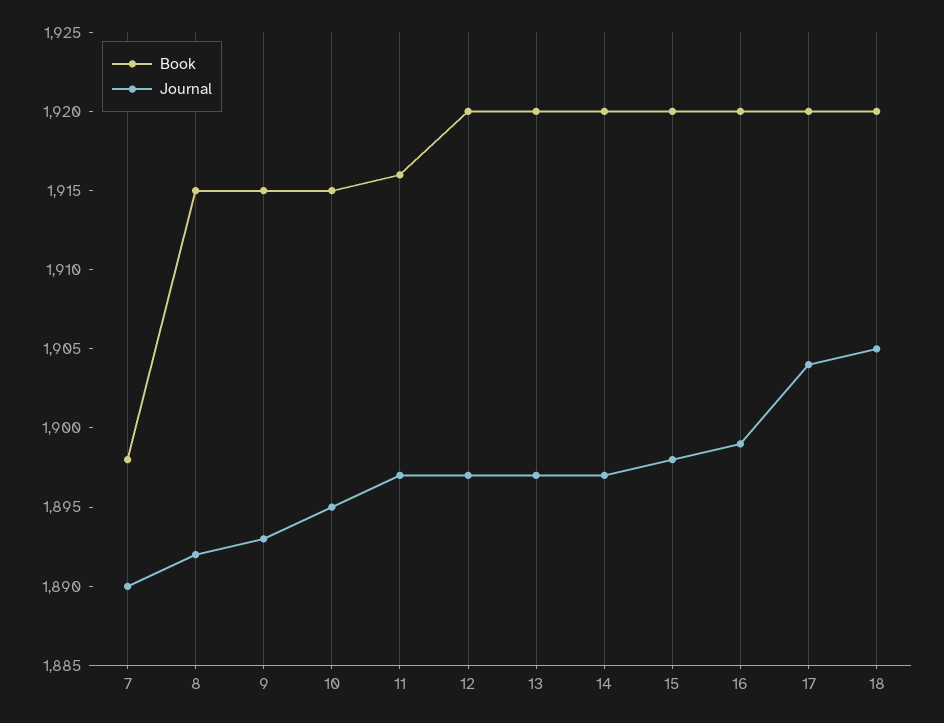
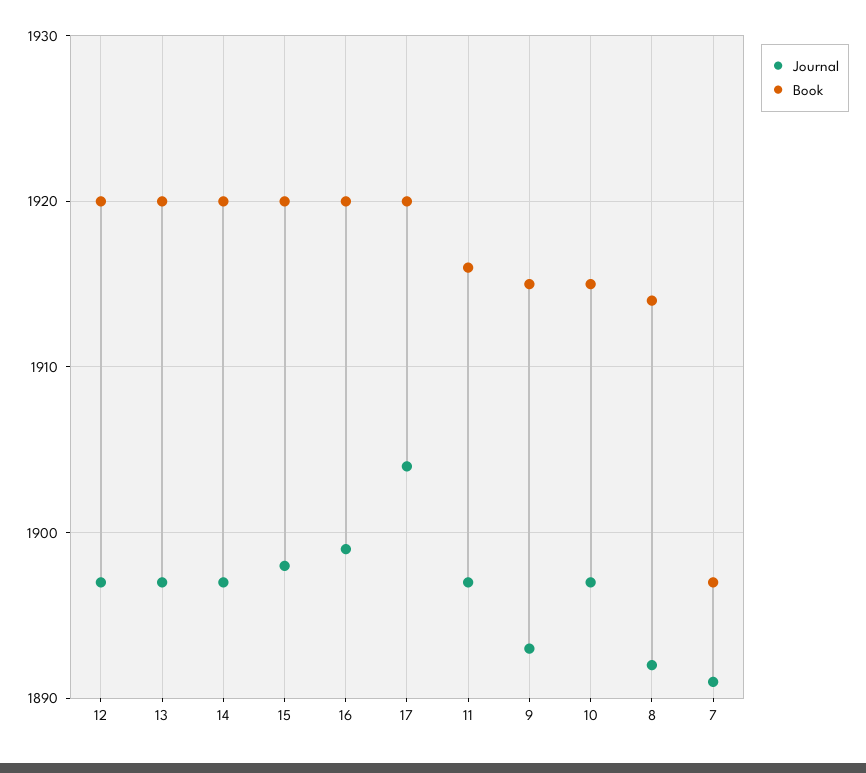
Book, 7: 1898 -> 1897
Journal, 7: 1890 -> 1891
Book, 8: 1915 -> 1914
Journal, 10: 1895 -> 1897
Book, 18: 1920 -> none
Journal, 18: 1905 -> none

